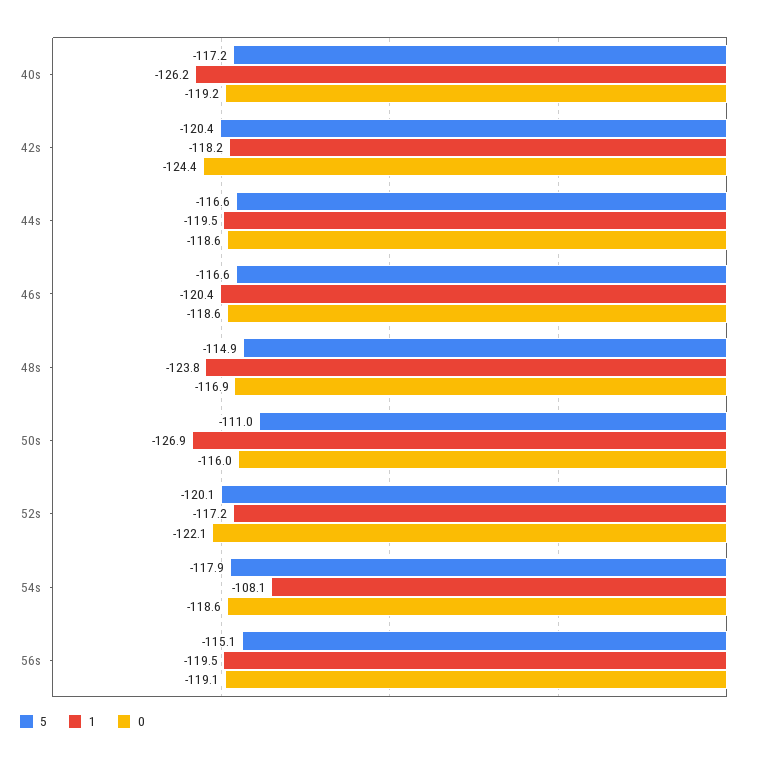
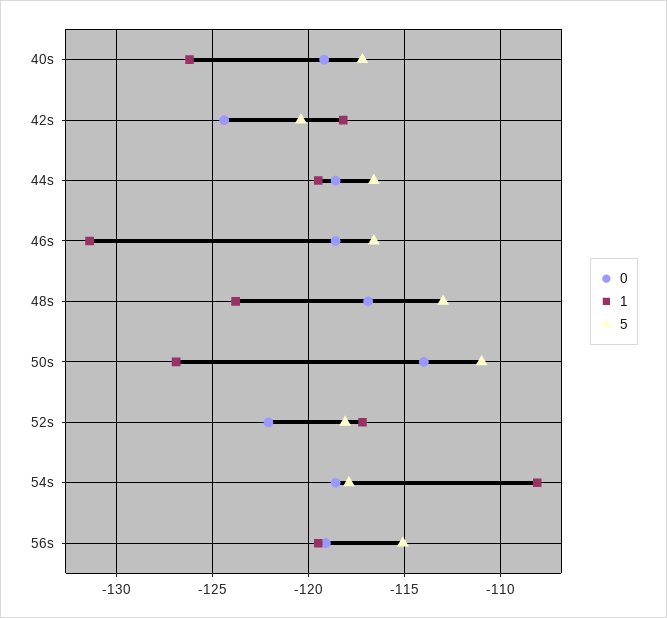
1, 46s: -120.4 -> -131.5
5, 48s: -114.9 -> -113
0, 50s: -116 -> -114
5, 52s: -120.1 -> -118

